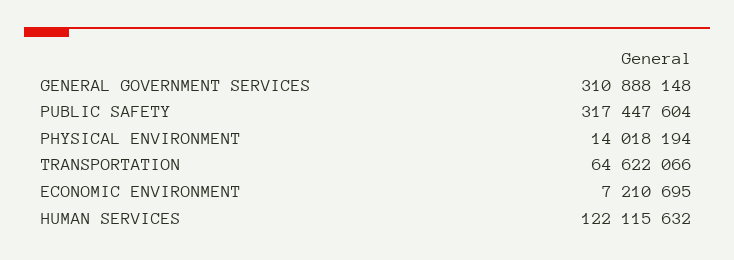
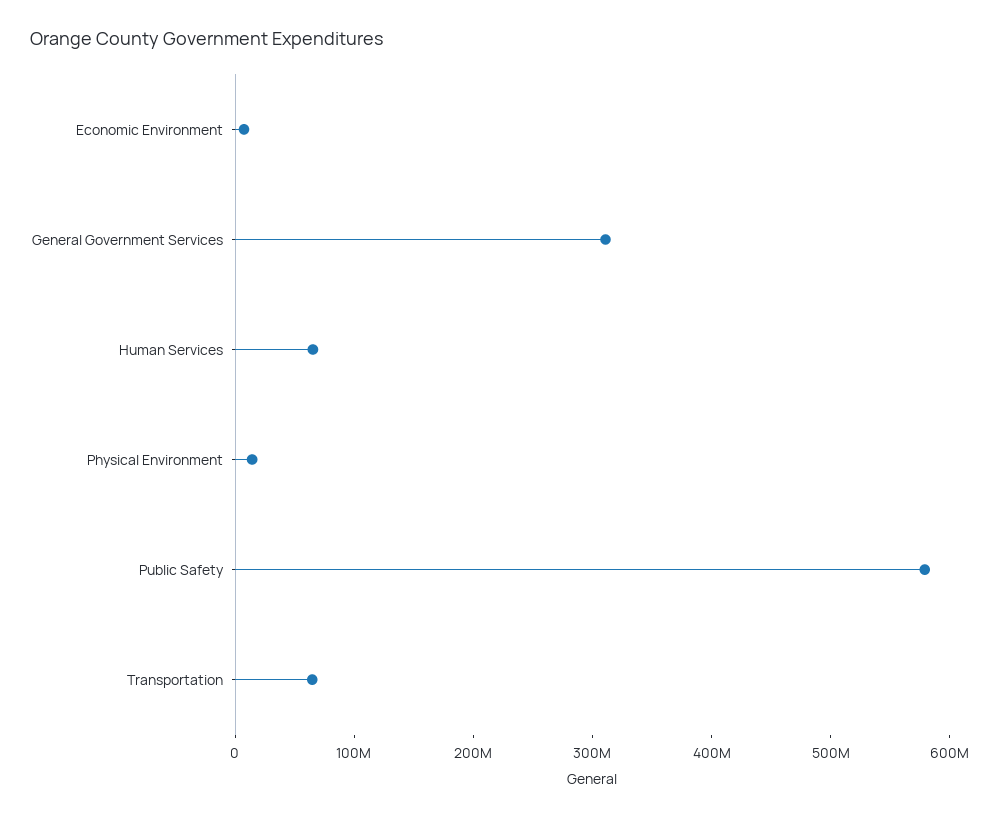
PUBLIC SAFETY: 317447604 -> 580000000
HUMAN SERVICES: 122115632 -> 60000000

